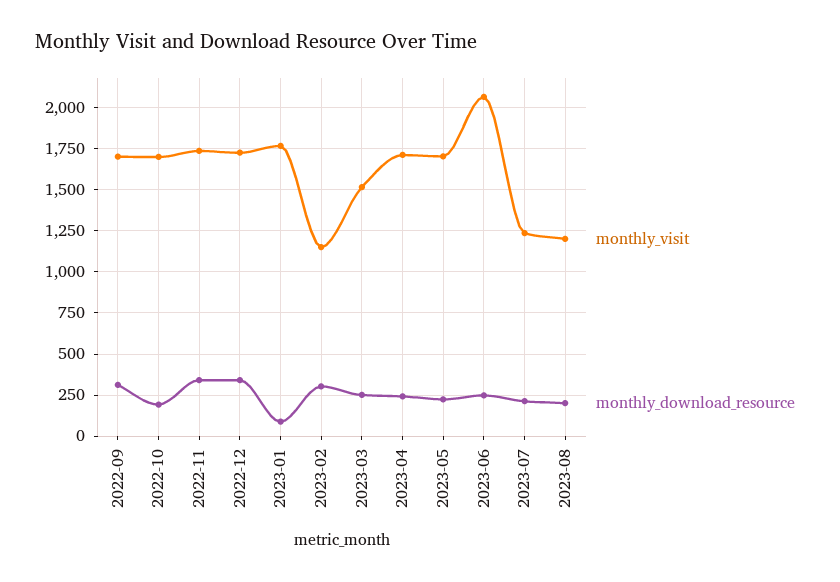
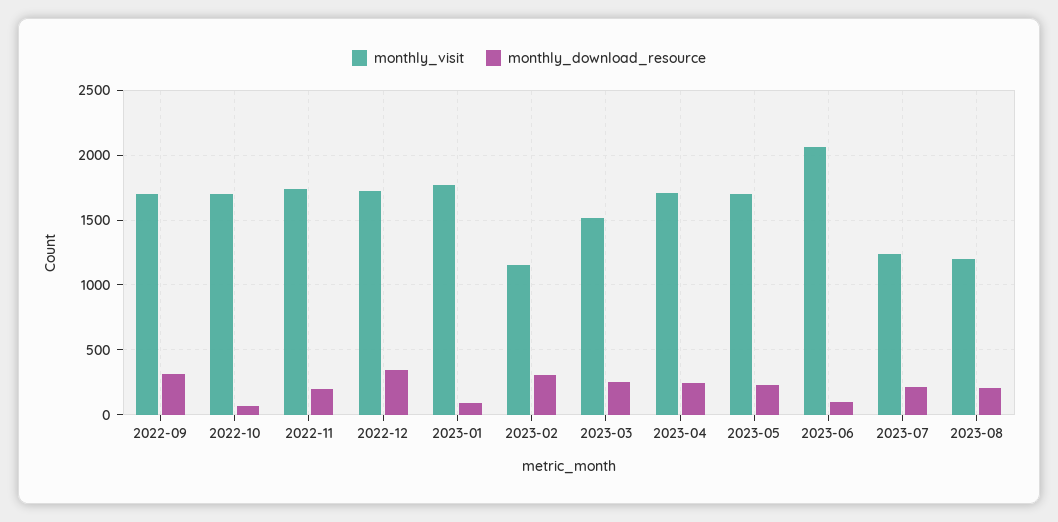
monthly_download_resource, 2022-10: 200 -> 50
monthly_download_resource, 2022-11: 350 -> 200
monthly_download_resource, 2023-06: 250 -> 100

